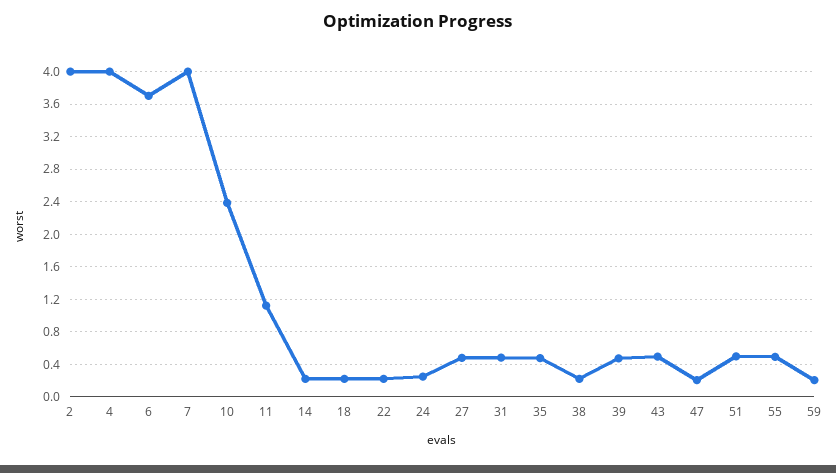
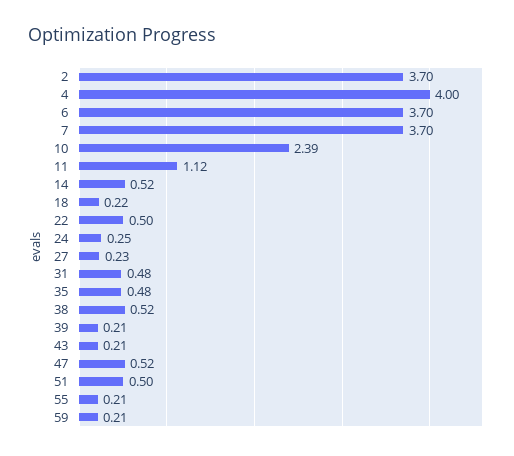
2: 4 -> 3.7
7: 4 -> 3.7
14: 0.2 -> 0.52
22: 0.2 -> 0.5
27: 0.5 -> 0.23
38: 0.2 -> 0.52
39: 0.5 -> 0.21
43: 0.5 -> 0.21
47: 0.2 -> 0.52
55: 0.5 -> 0.21

